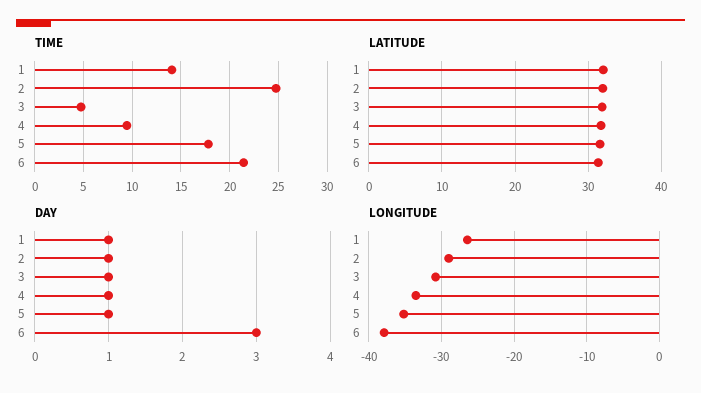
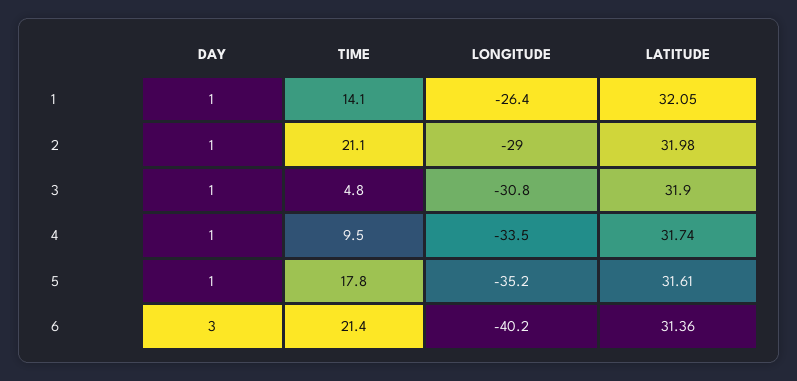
TIME, 2: 25 -> 21.1
LONGITUDE, 6: -38 -> -40.2

